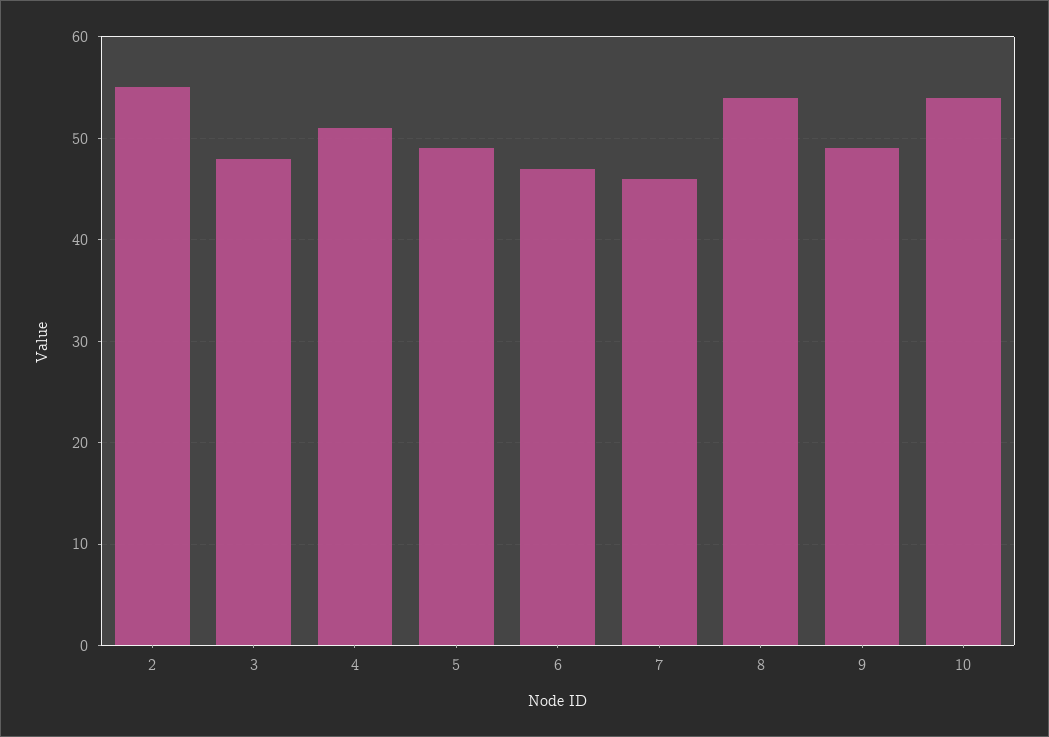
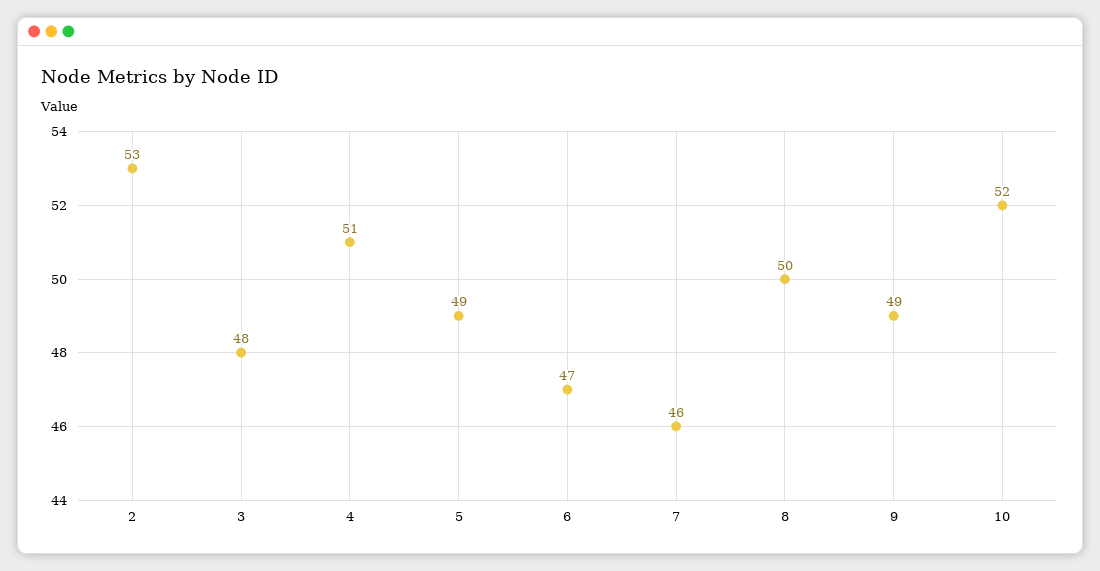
2: 55 -> 53
8: 54 -> 50
10: 54 -> 52

